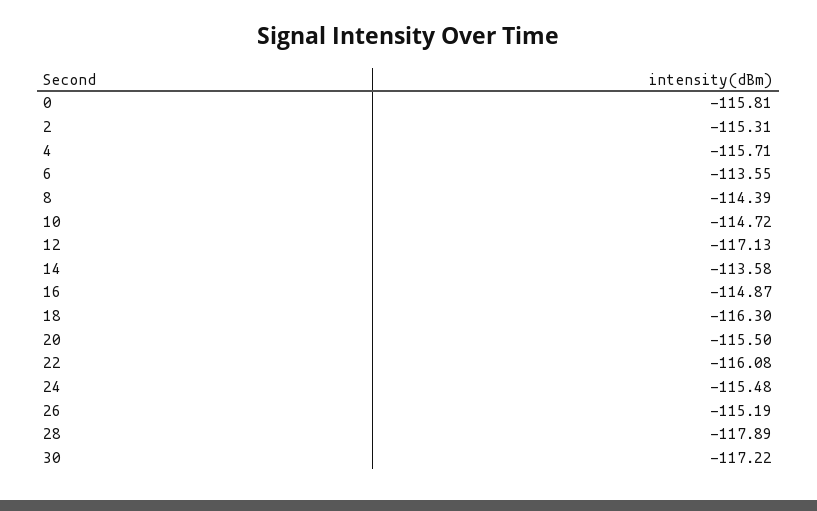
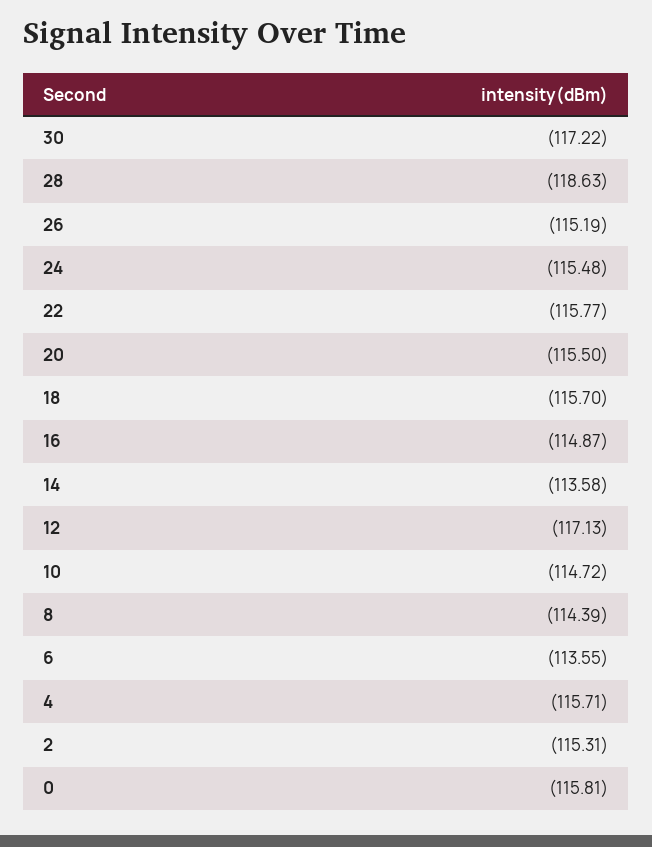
18: -116.3 -> -115.7
22: -116.08 -> -115.77
28: -117.89 -> -118.63

